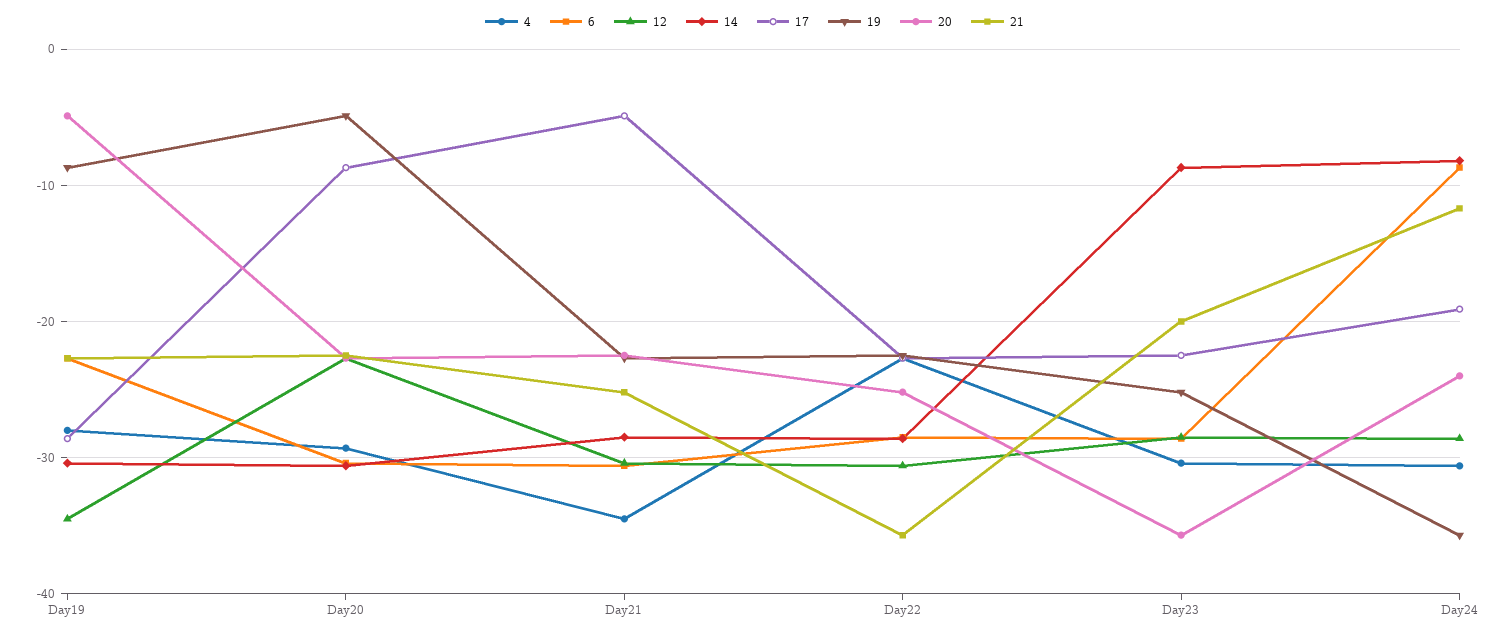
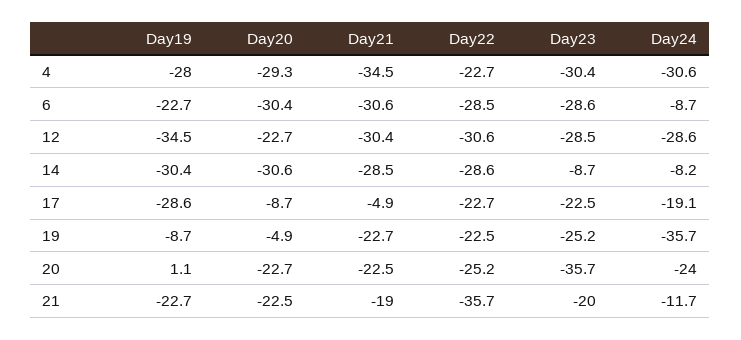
20, Day19: -5 -> 1.1
21, Day21: -25 -> -19

